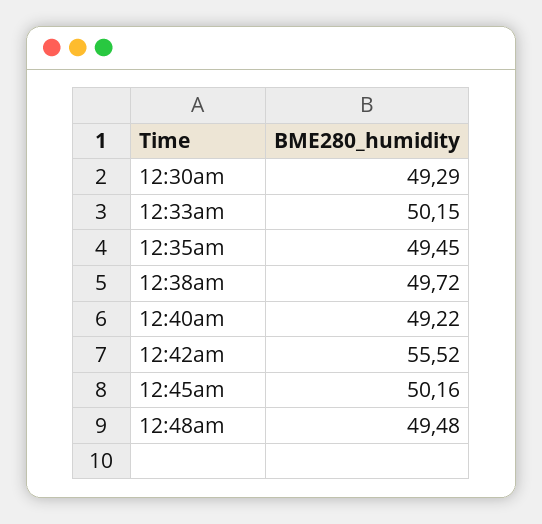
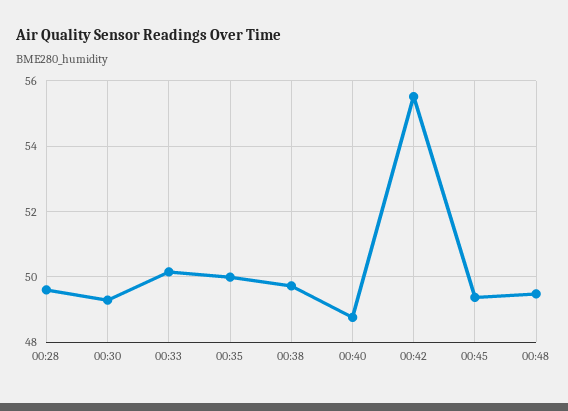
12:35am: 49.45 -> 50
12:40am: 49.22 -> 48.8
12:45am: 50.16 -> 49.4
00:28: none -> 49.6

